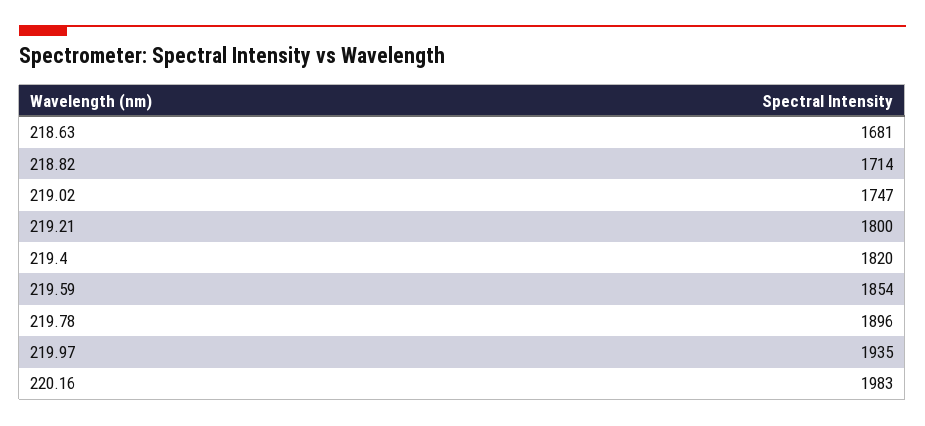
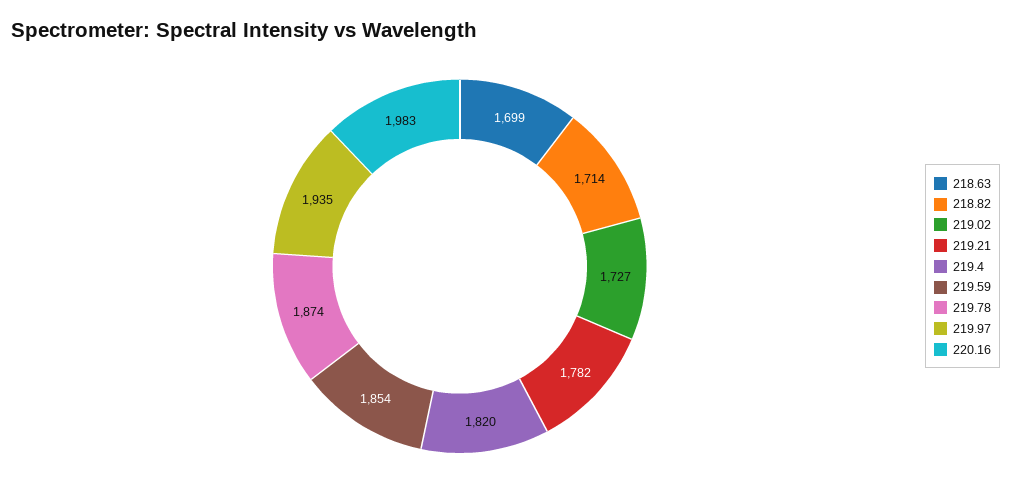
218.63: 1681 -> 1699
219.02: 1747 -> 1727
219.21: 1800 -> 1782
219.78: 1896 -> 1874

